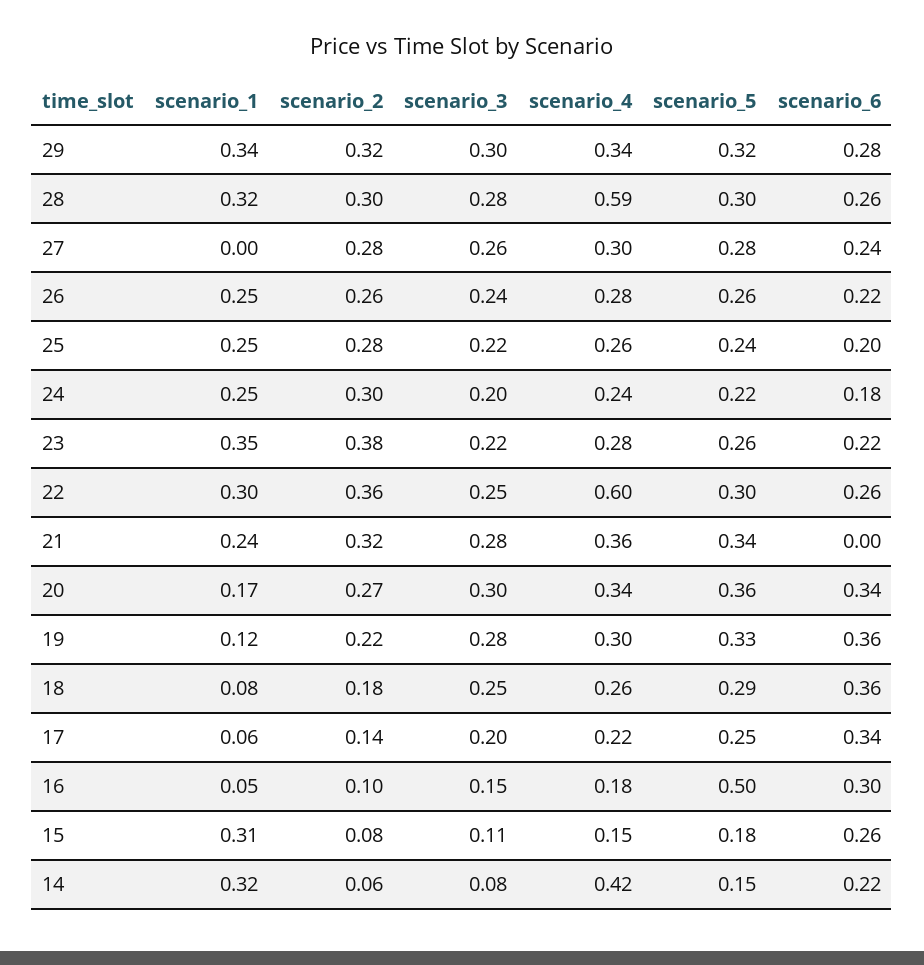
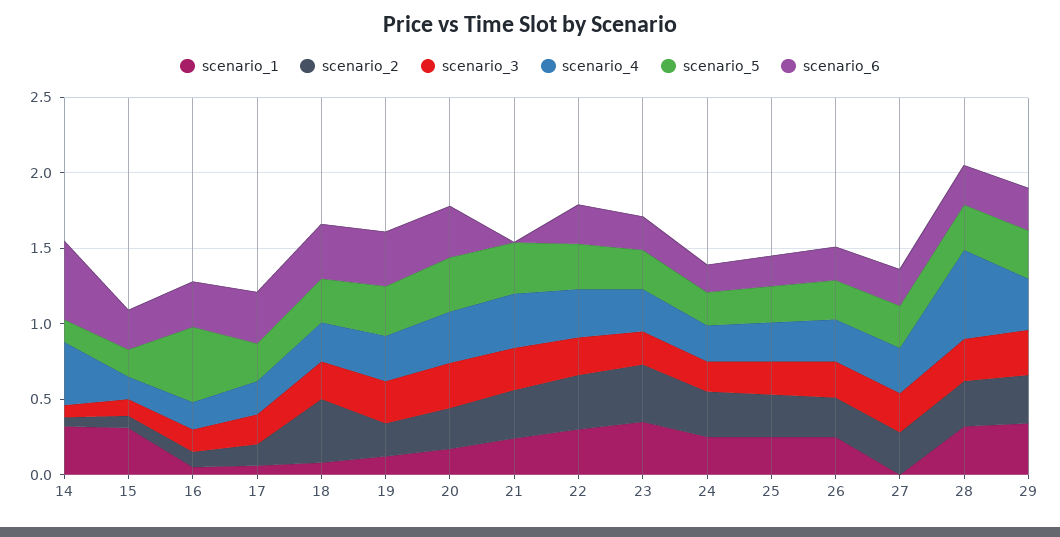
scenario_4, 22: 0.6 -> 0.3
scenario_2, 18: 0.18 -> 0.4
scenario_6, 14: 0.22 -> 0.5

